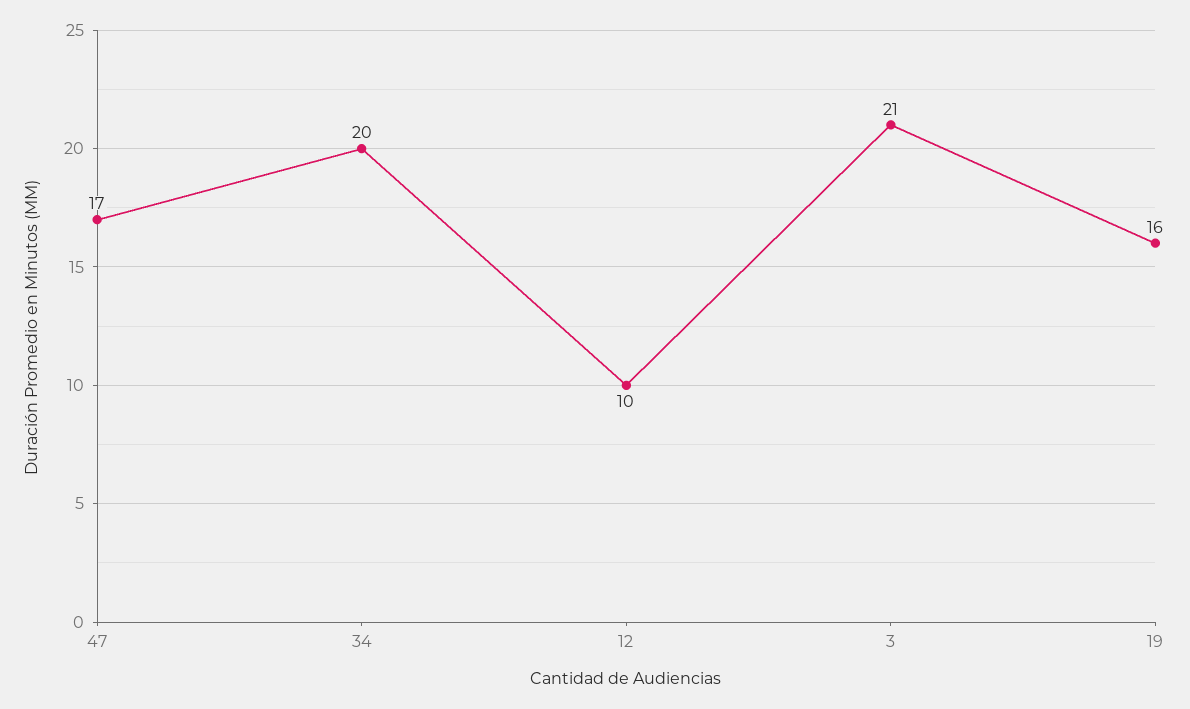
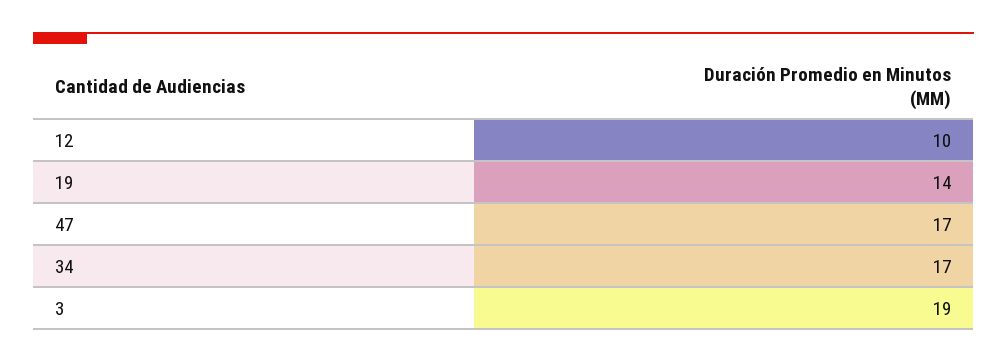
34: 20 -> 17
3: 21 -> 19
19: 16 -> 14

